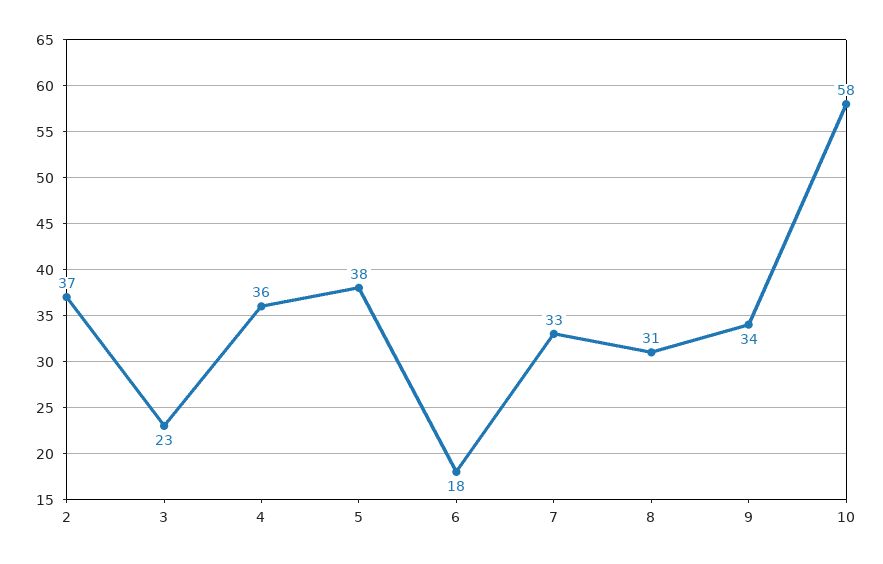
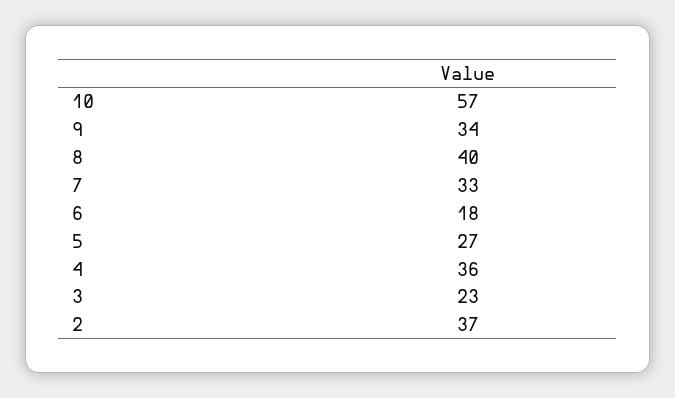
5: 38 -> 27
8: 31 -> 40
10: 58 -> 57

